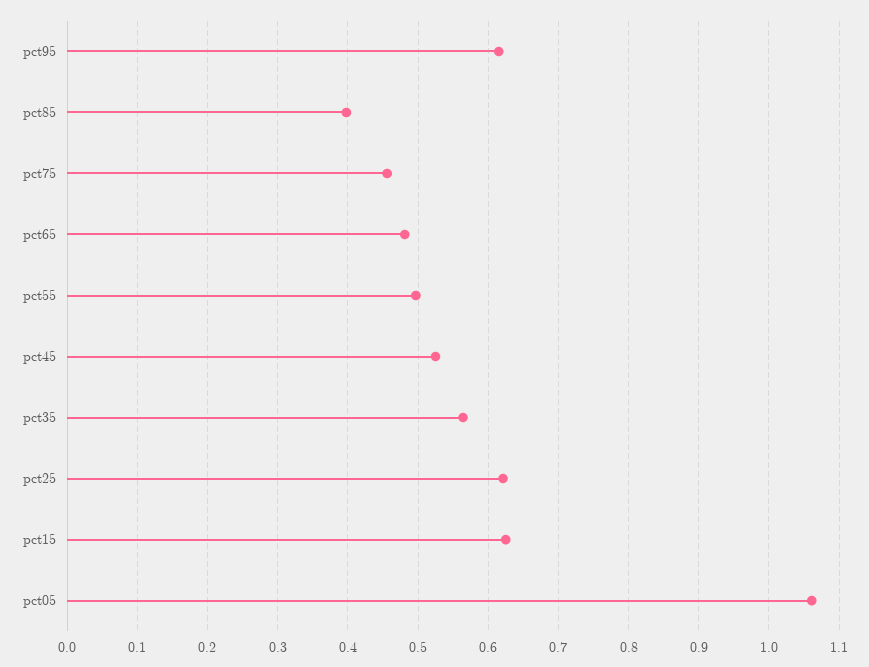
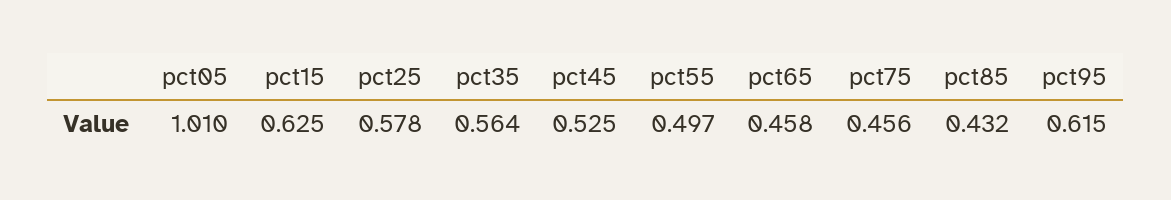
pct85: 0.4 -> 0.432
pct65: 0.48 -> 0.458
pct25: 0.62 -> 0.578
pct05: 1.06 -> 1.01

